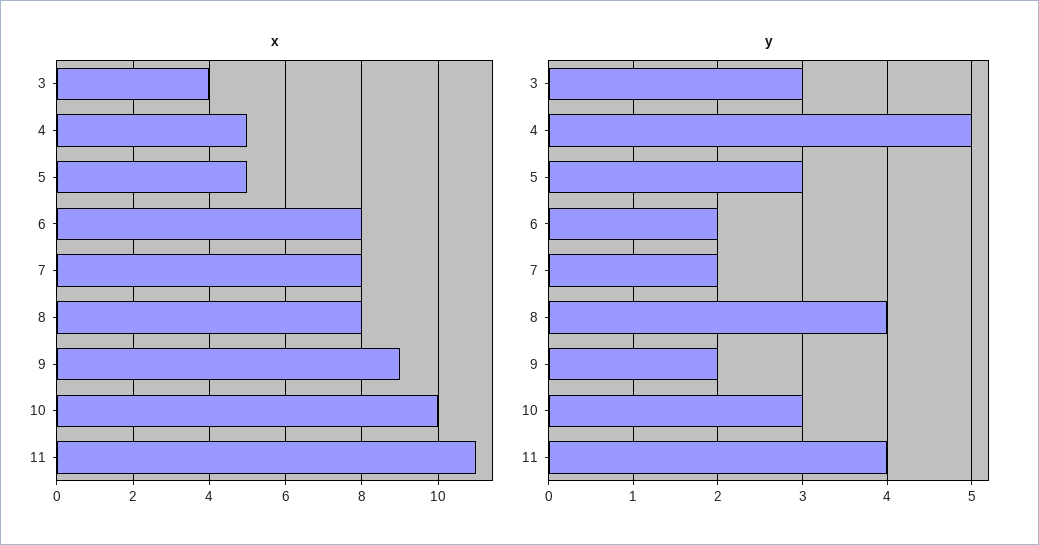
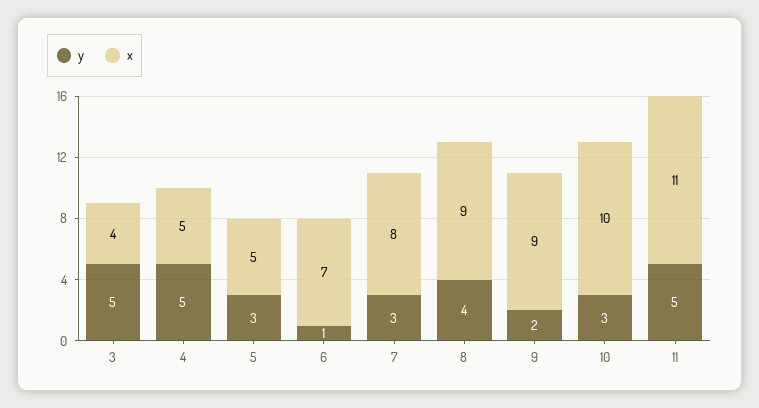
x, 6: 8 -> 7
x, 8: 8 -> 9
y, 3: 3 -> 5
y, 6: 2 -> 1
y, 7: 2 -> 3
y, 11: 4 -> 5

